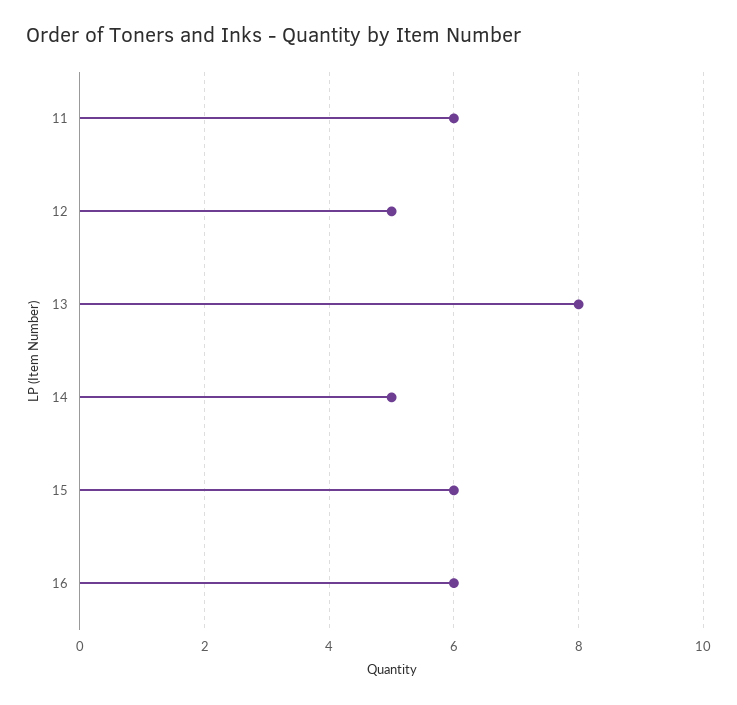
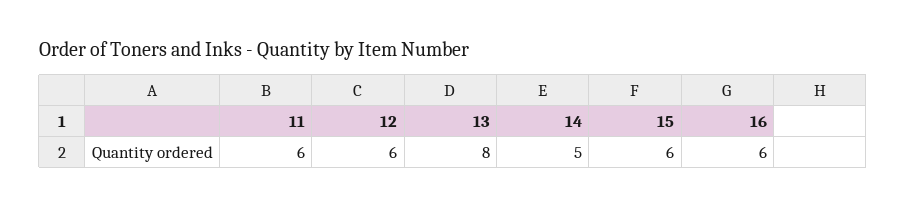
12: 5 -> 6

